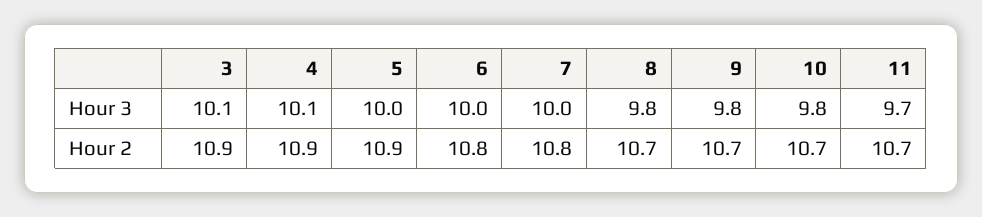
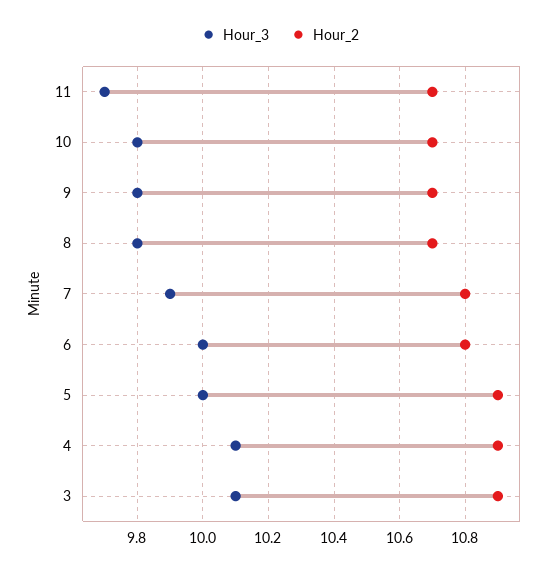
Hour 3, 7: 10 -> 9.9

